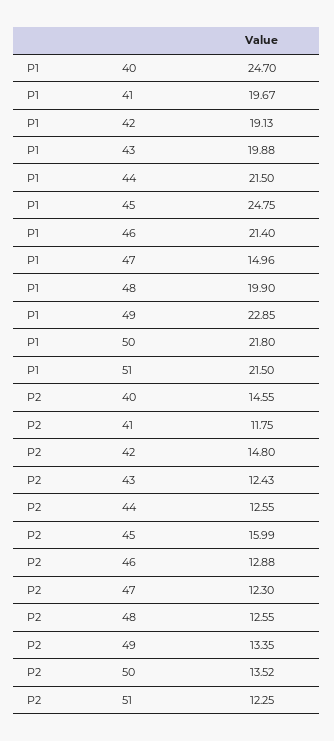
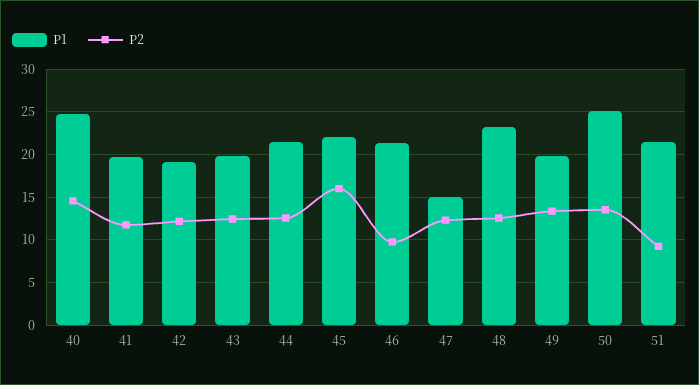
P1, 45: 24.75 -> 22
P1, 48: 19.9 -> 23
P1, 49: 22.85 -> 20
P1, 50: 21.8 -> 25
P2, 42: 14.8 -> 12
P2, 46: 12.88 -> 10
P2, 51: 12.25 -> 9

